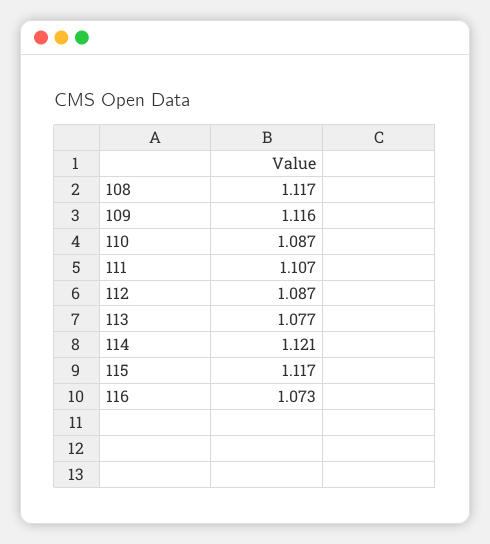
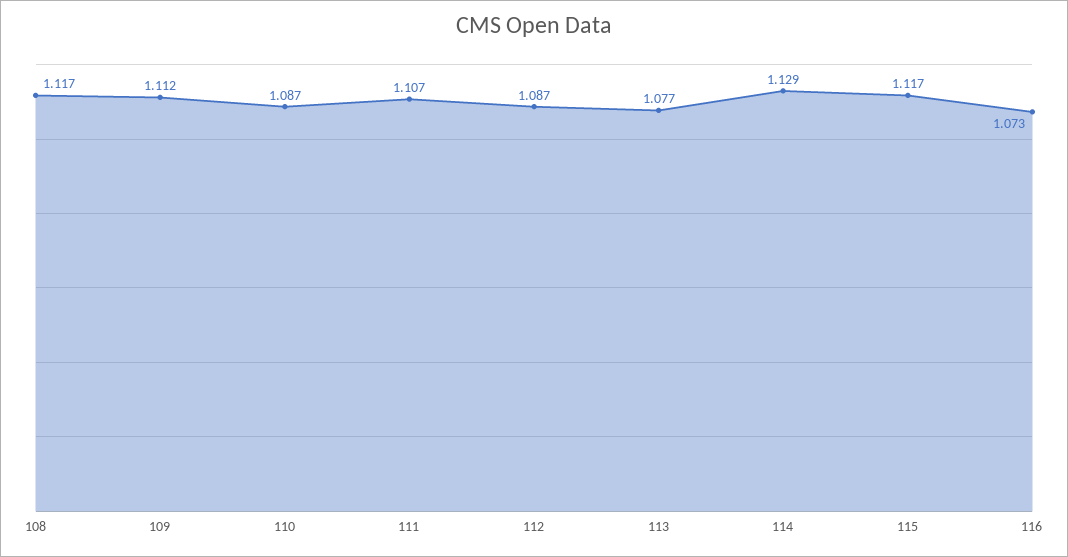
109: 1.116 -> 1.112
114: 1.121 -> 1.129

